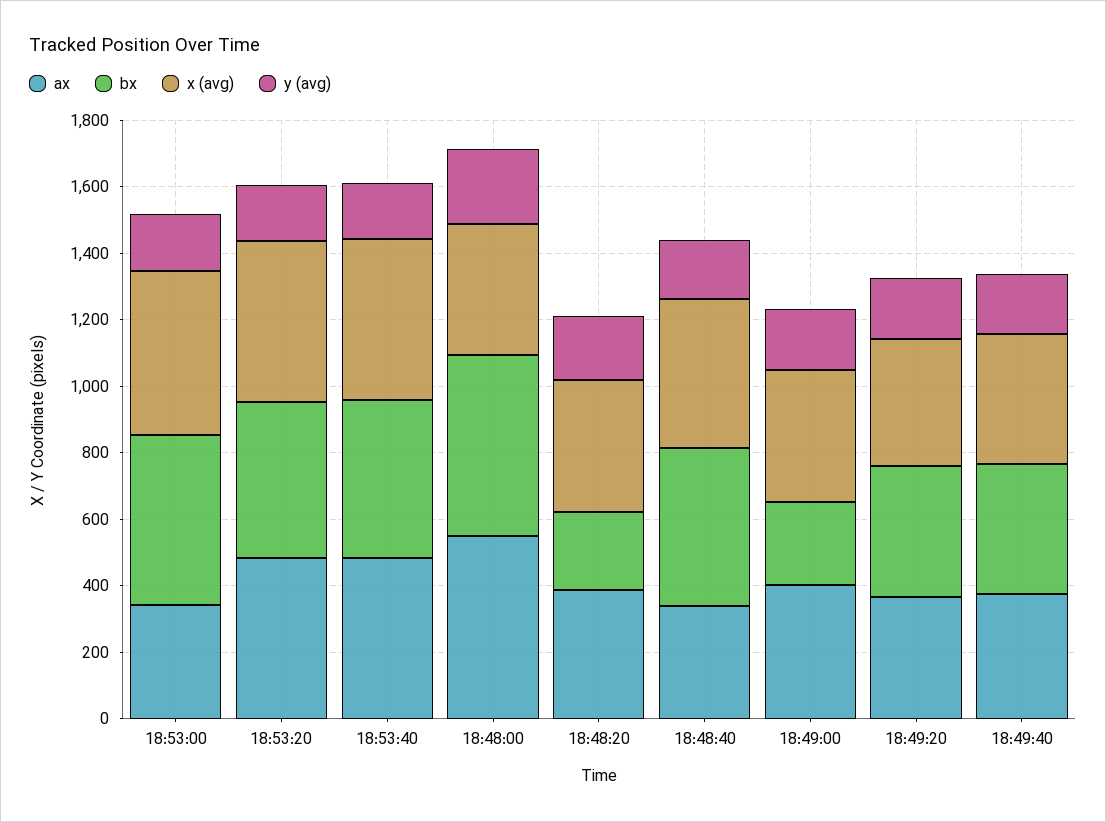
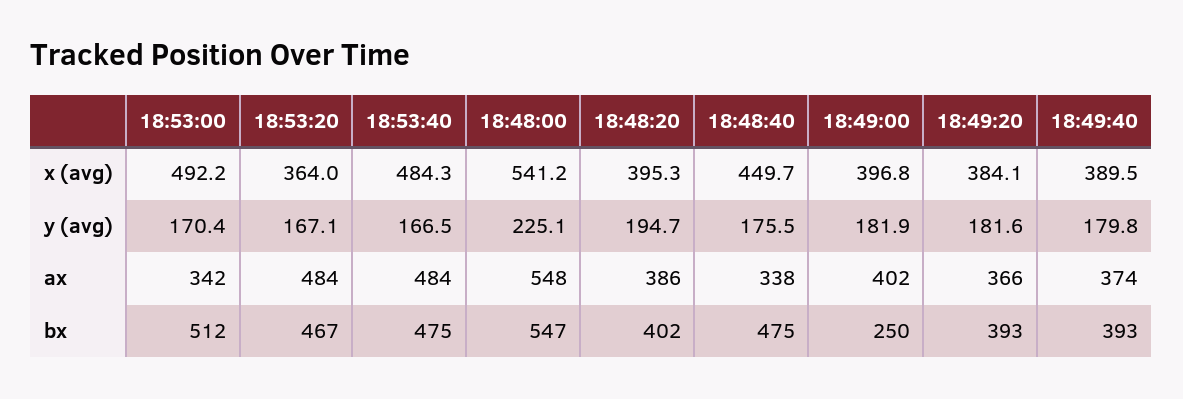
x (avg), 18:53:20: 500 -> 364
x (avg), 18:48:00: 400 -> 541.2
bx, 18:48:20: 250 -> 402

